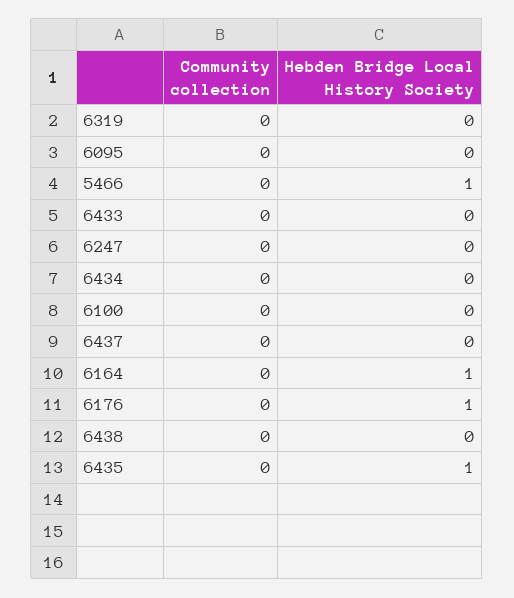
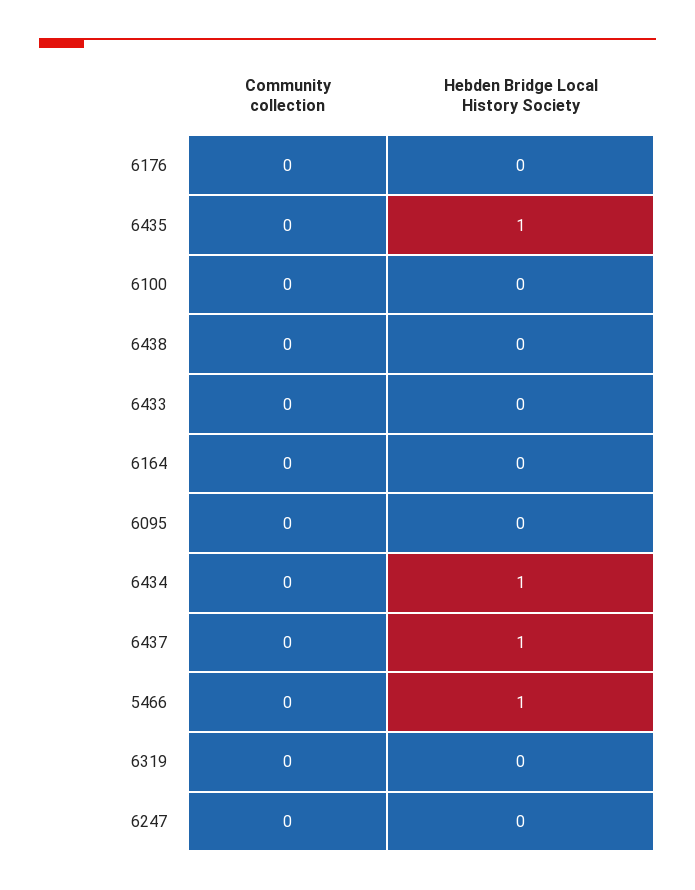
Hebden Bridge Local History Society, 6434: 0 -> 1
Hebden Bridge Local History Society, 6437: 0 -> 1
Hebden Bridge Local History Society, 6164: 1 -> 0
Hebden Bridge Local History Society, 6176: 1 -> 0

